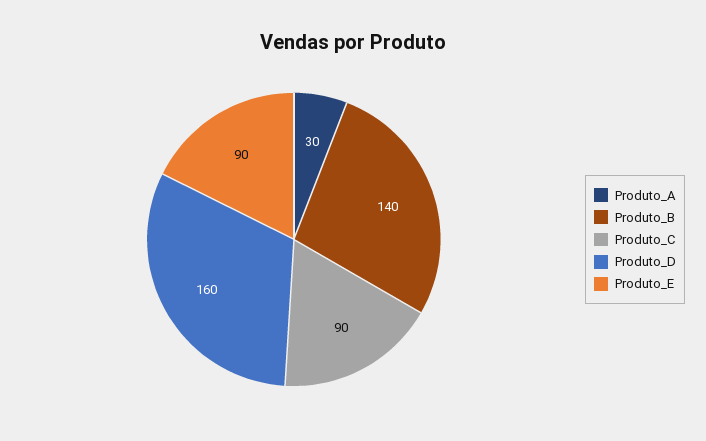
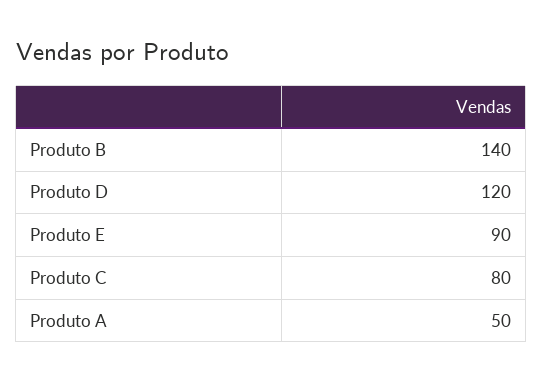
Produto_A: 30 -> 50
Produto_C: 90 -> 80
Produto_D: 160 -> 120

